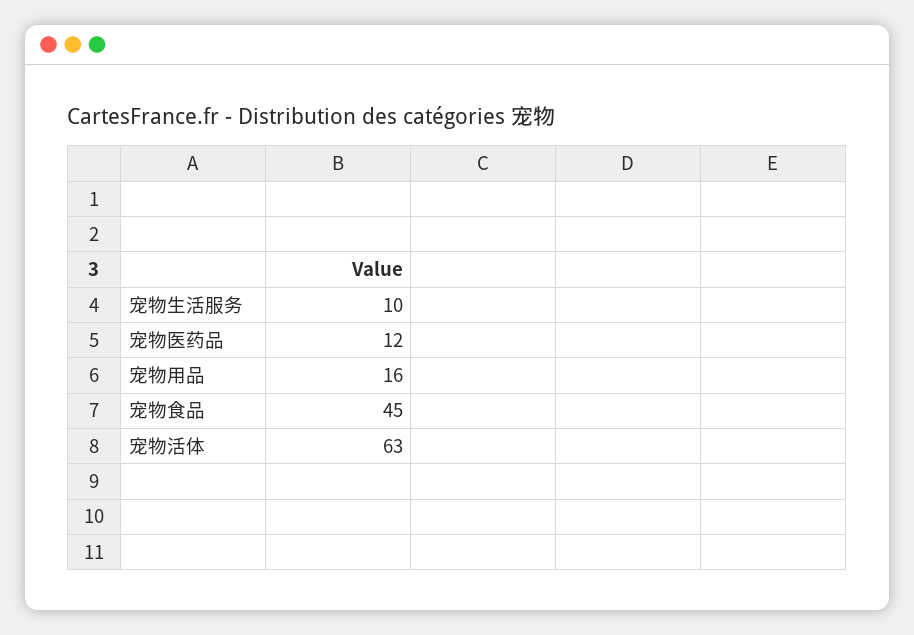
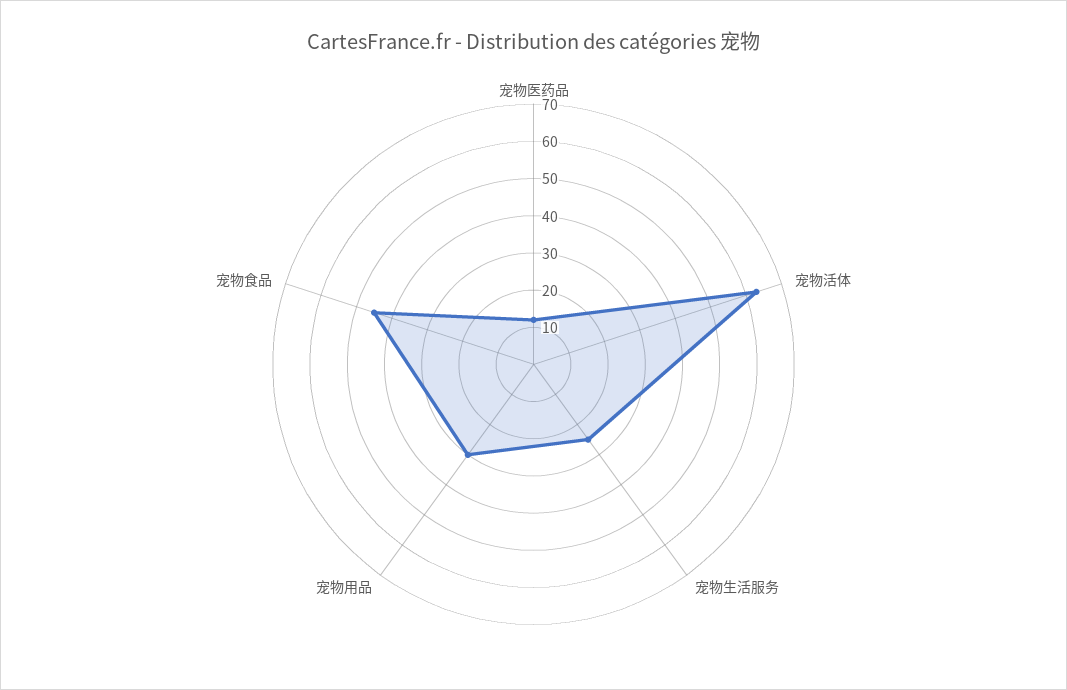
宠物生活服务: 10 -> 25
宠物用品: 16 -> 30

